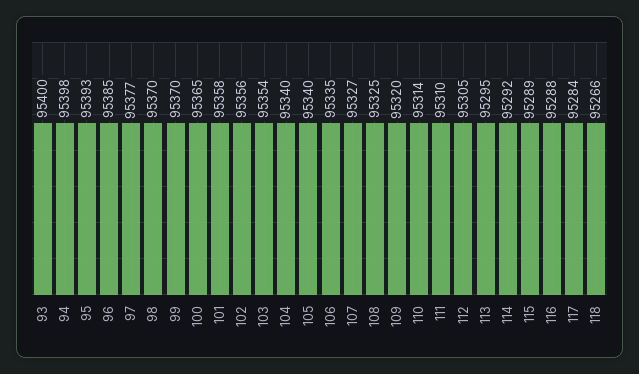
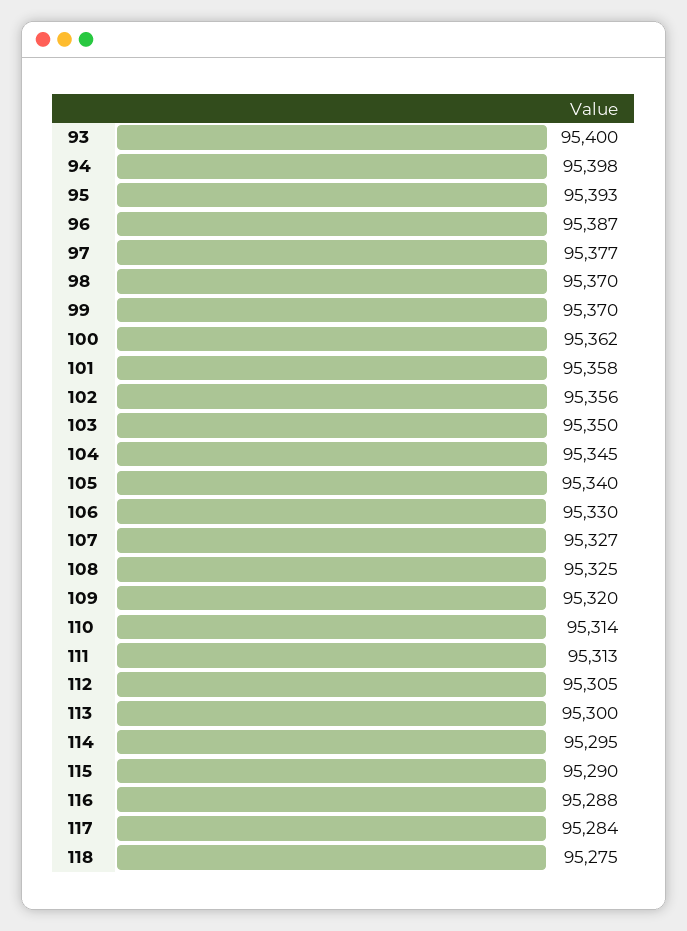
96: 95385 -> 95387
100: 95365 -> 95362
103: 95354 -> 95350
104: 95340 -> 95345
106: 95335 -> 95330
111: 95310 -> 95313
113: 95295 -> 95300
114: 95292 -> 95295
115: 95289 -> 95290
118: 95266 -> 95275

